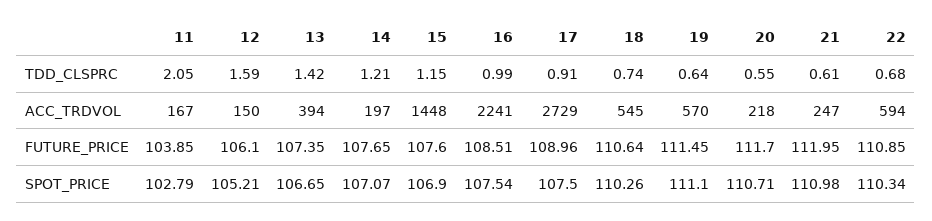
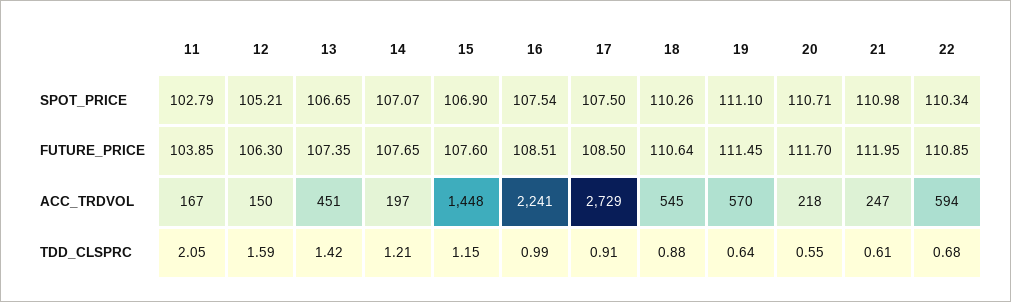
18, TDD_CLSPRC: 0.74 -> 0.88
13, ACC_TRDVOL: 394 -> 451
12, FUTURE_PRICE: 106.1 -> 106.3
17, FUTURE_PRICE: 108.96 -> 108.5

